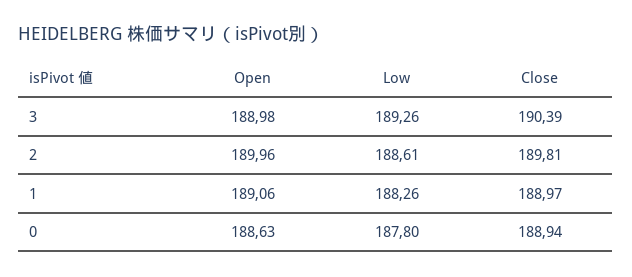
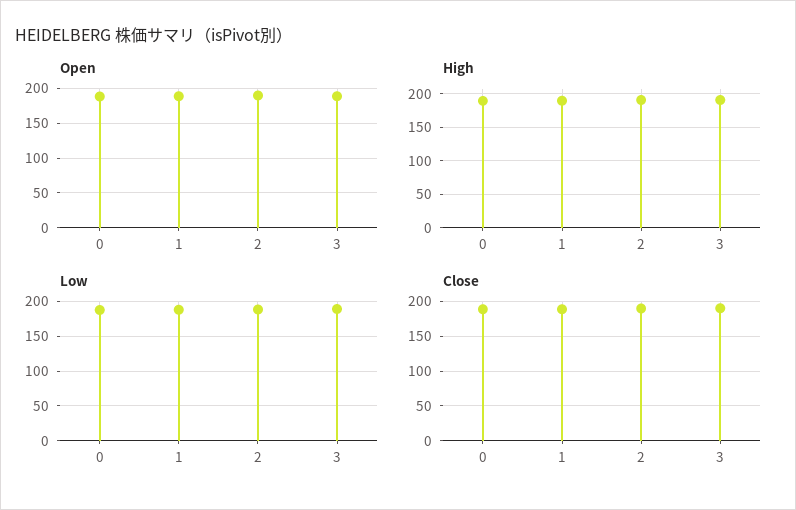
High, 0: none -> 190
High, 1: none -> 190
High, 2: none -> 190
High, 3: none -> 190

